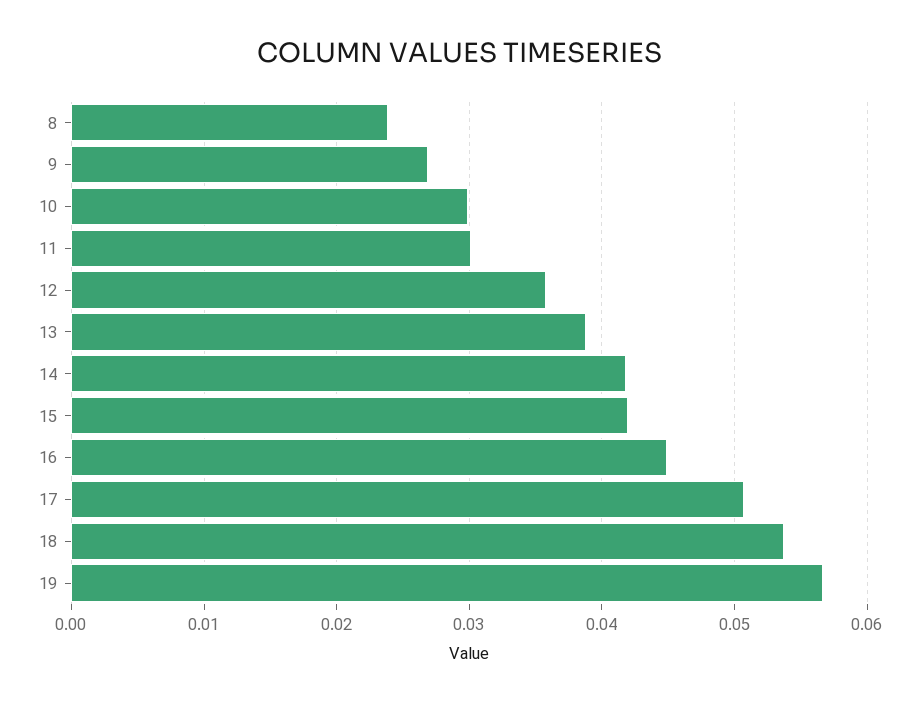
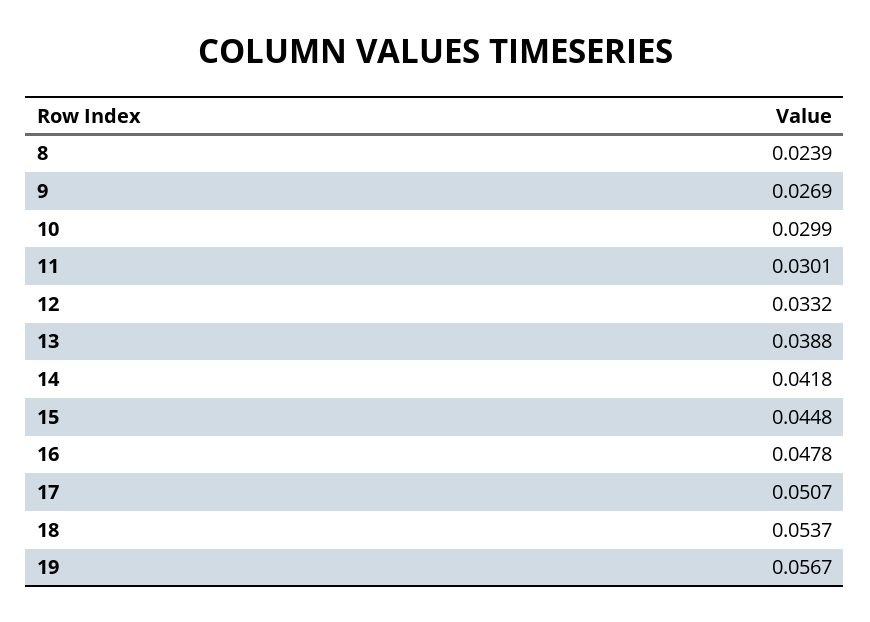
12: 0.036 -> 0.0332
15: 0.042 -> 0.0448
16: 0.045 -> 0.0478

